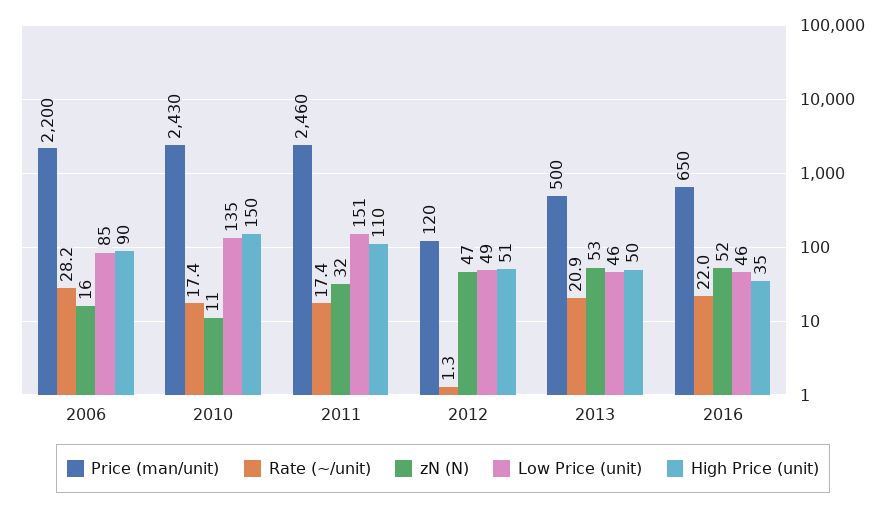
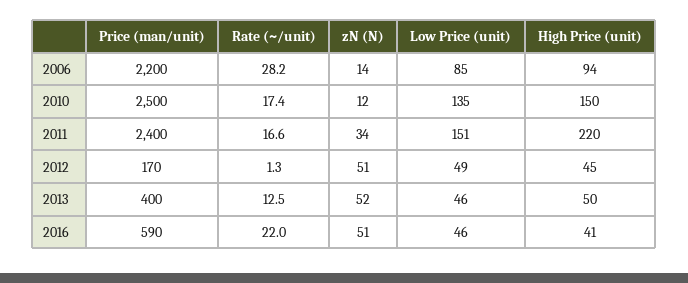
zN (N), 2006: 16 -> 14
High Price (unit), 2006: 90 -> 94
Price (man/unit), 2010: 2430 -> 2500
zN (N), 2010: 11 -> 12
Price (man/unit), 2011: 2460 -> 2400
Rate (~/unit), 2011: 17.4 -> 16.6
zN (N), 2011: 32 -> 34
High Price (unit), 2011: 110 -> 220
Price (man/unit), 2012: 120 -> 170
zN (N), 2012: 47 -> 51
High Price (unit), 2012: 51 -> 45
Price (man/unit), 2013: 500 -> 400
Rate (~/unit), 2013: 20.9 -> 12.5
zN (N), 2013: 53 -> 52
Price (man/unit), 2016: 650 -> 590
zN (N), 2016: 52 -> 51
High Price (unit), 2016: 35 -> 41

